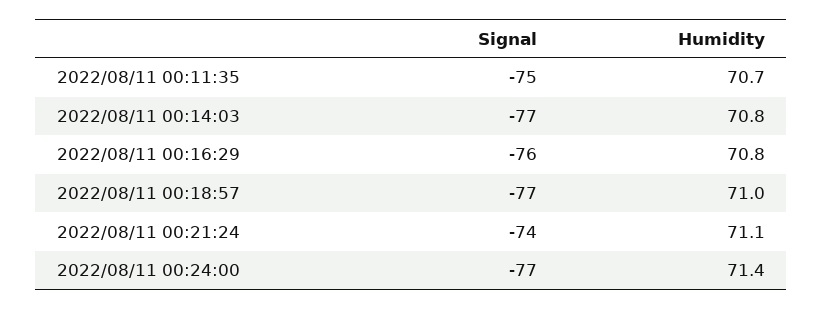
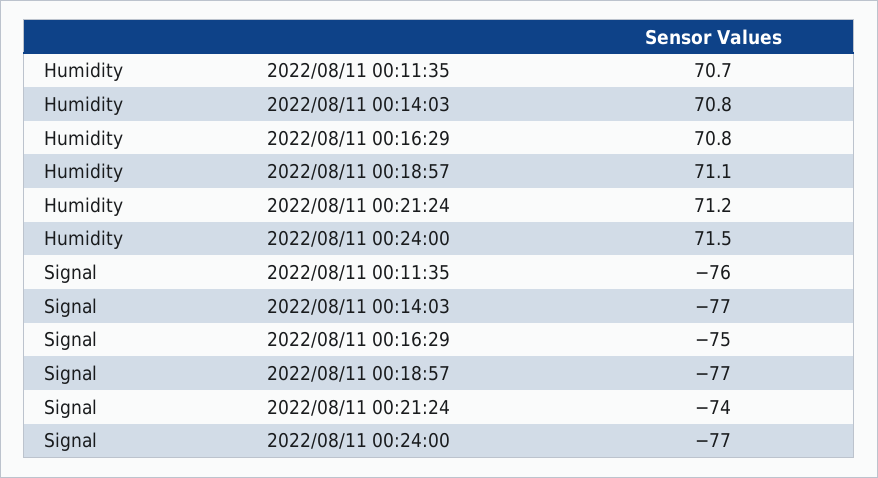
Signal, 2022/08/11 00:11:35: -75 -> -76
Signal, 2022/08/11 00:16:29: -76 -> -75
Humidity, 2022/08/11 00:18:57: 71 -> 71.1
Humidity, 2022/08/11 00:21:24: 71.1 -> 71.2
Humidity, 2022/08/11 00:24:00: 71.4 -> 71.5

